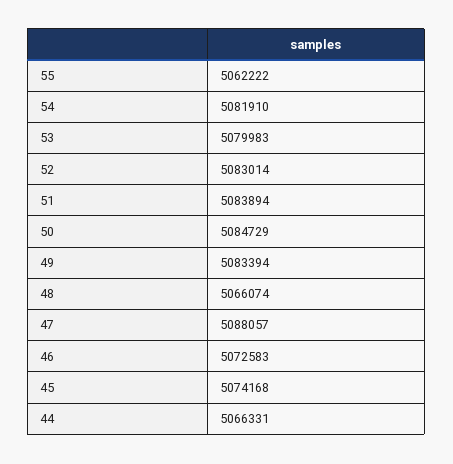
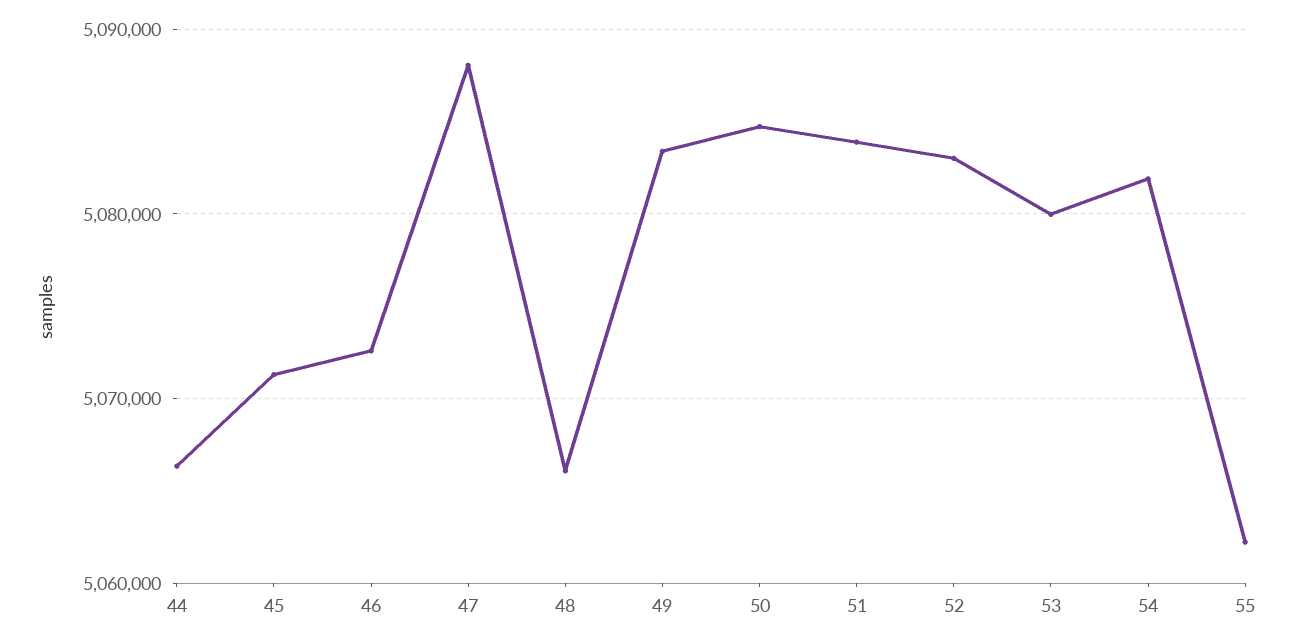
45: 5074168 -> 5071000

